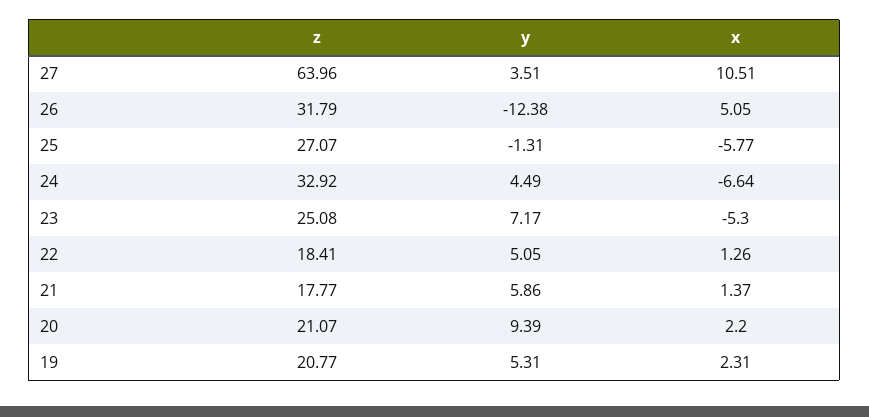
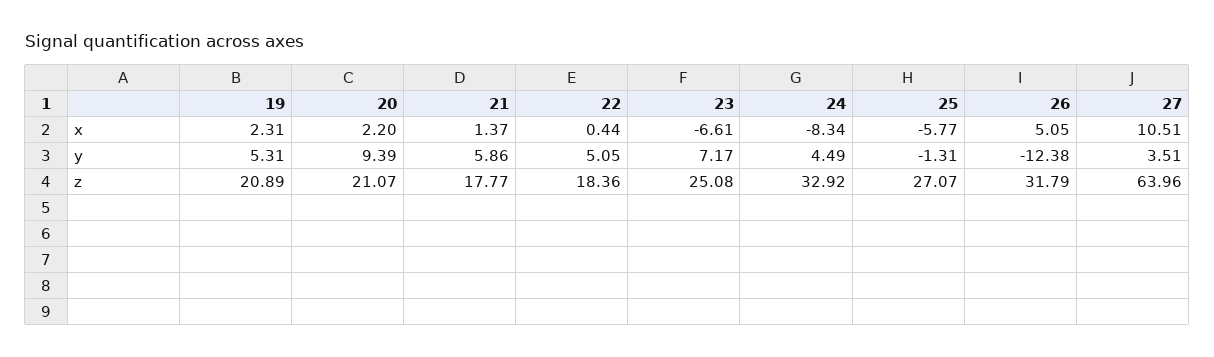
x, 24: -6.64 -> -8.34
x, 23: -5.3 -> -6.61
z, 22: 18.41 -> 18.36
x, 22: 1.26 -> 0.44
z, 19: 20.77 -> 20.89

